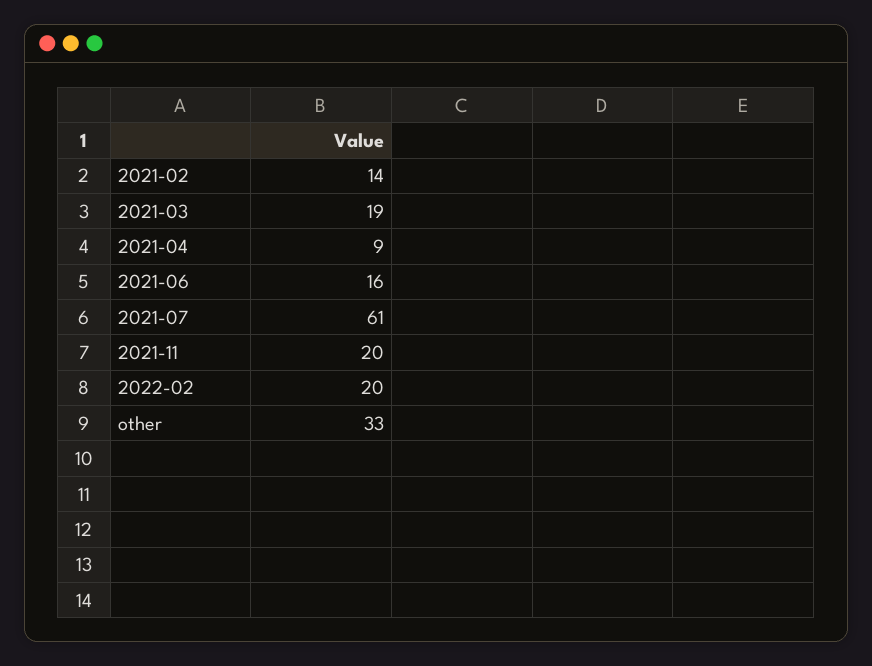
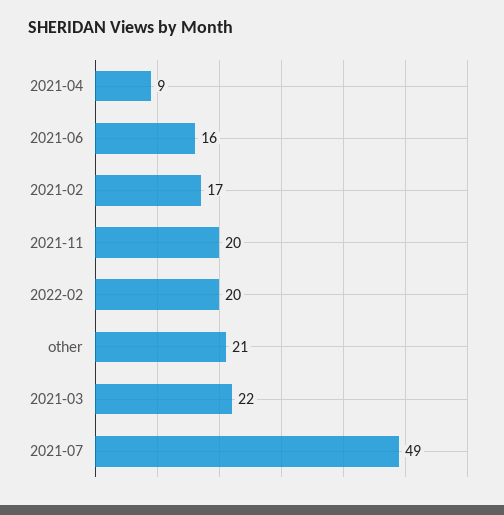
2021-02: 14 -> 17
2021-03: 19 -> 22
2021-07: 61 -> 49
other: 33 -> 21

